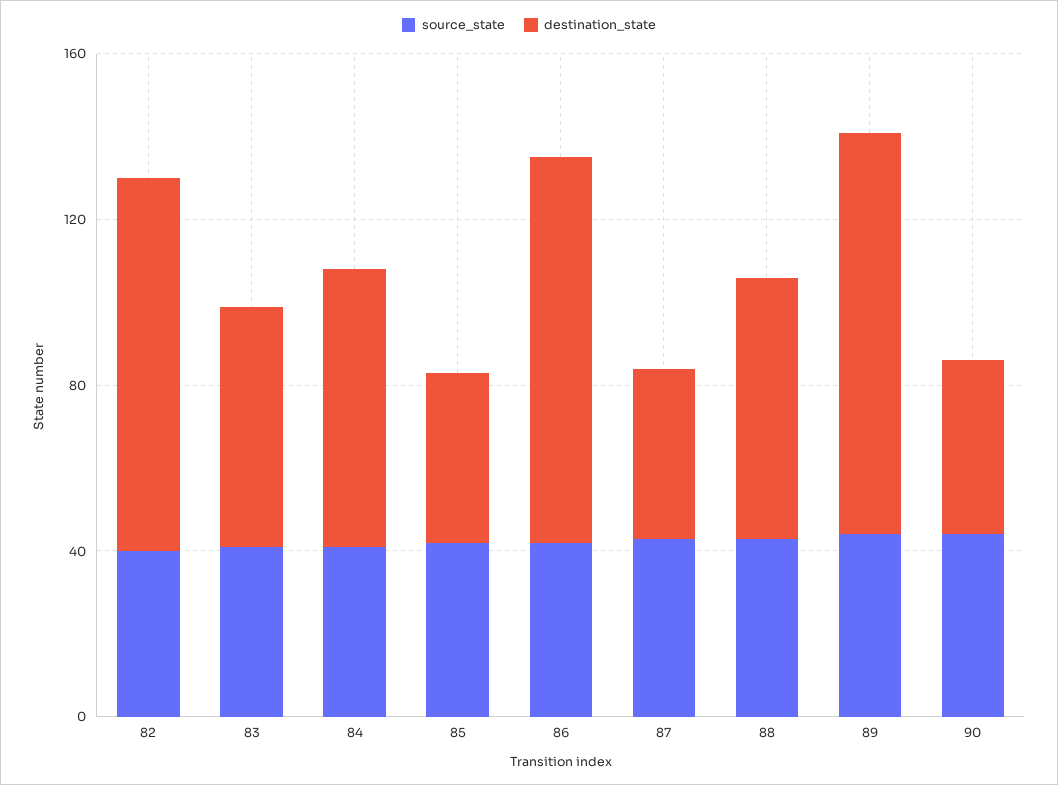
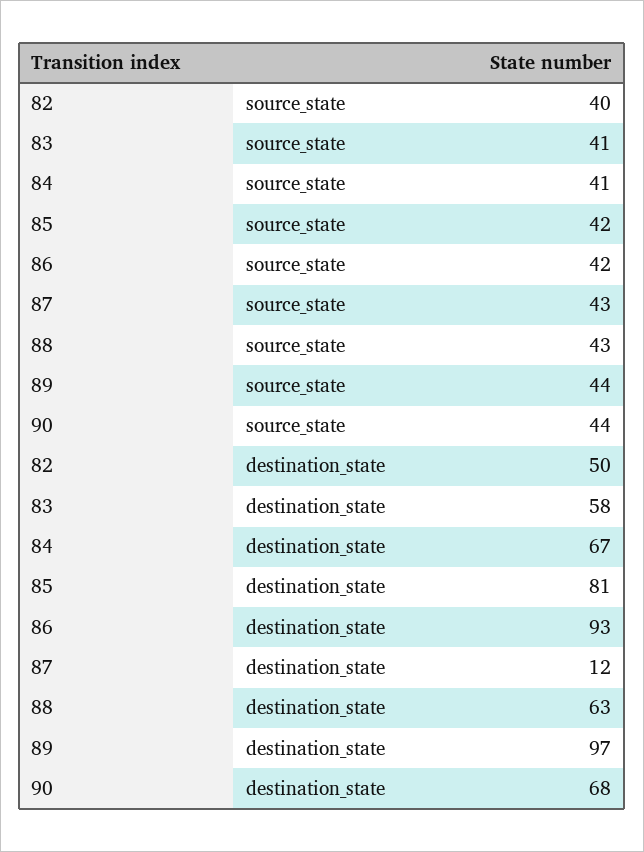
destination_state, 82: 90 -> 50
destination_state, 85: 40 -> 81
destination_state, 87: 40 -> 12
destination_state, 90: 40 -> 68

